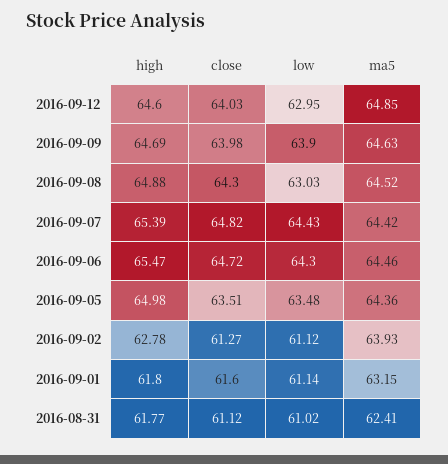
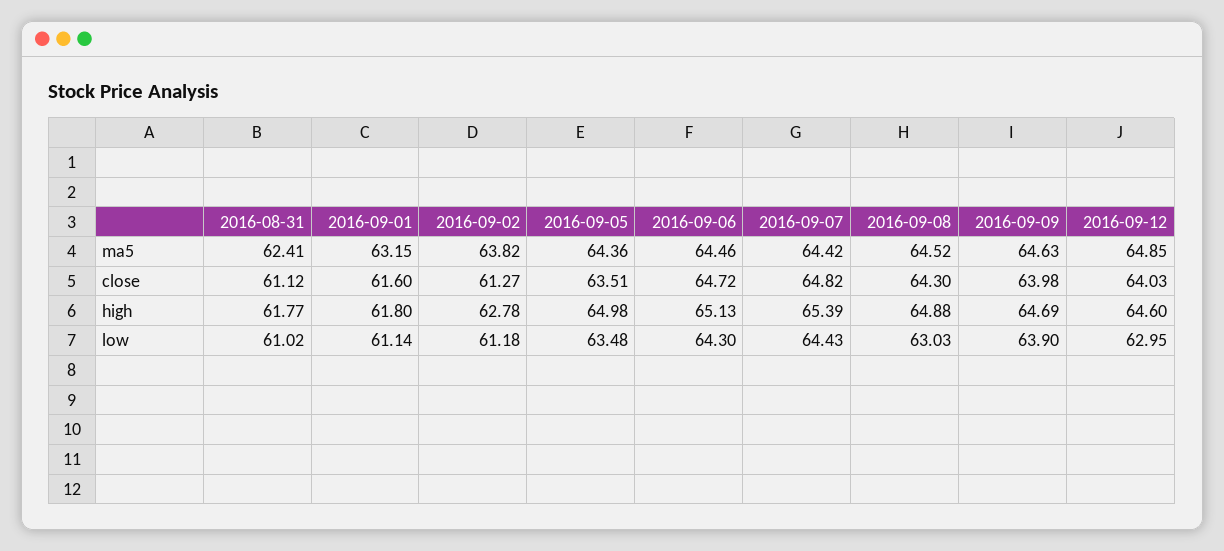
high, 2016-09-06: 65.47 -> 65.13
low, 2016-09-02: 61.12 -> 61.18
ma5, 2016-09-02: 63.93 -> 63.82

